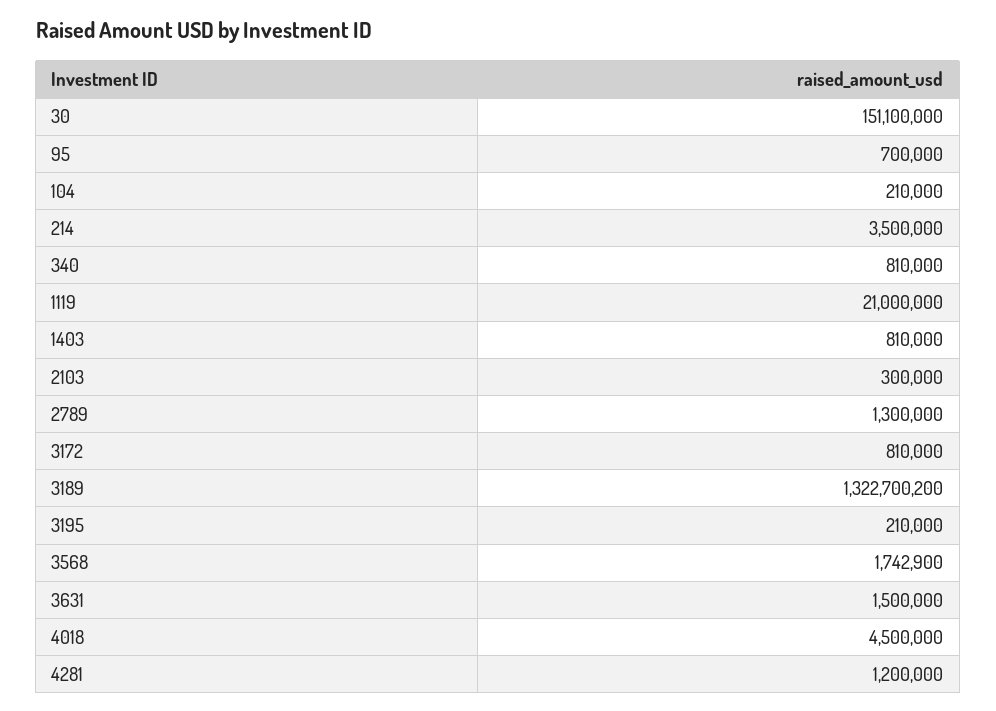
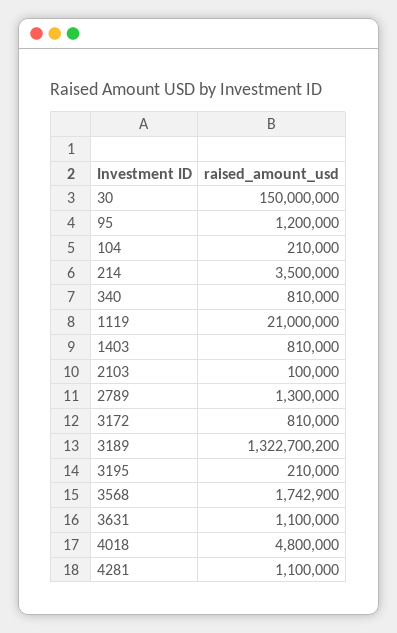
30: 151100000 -> 150000000
95: 700000 -> 1200000
2103: 300000 -> 100000
3631: 1500000 -> 1100000
4018: 4500000 -> 4800000
4281: 1200000 -> 1100000

